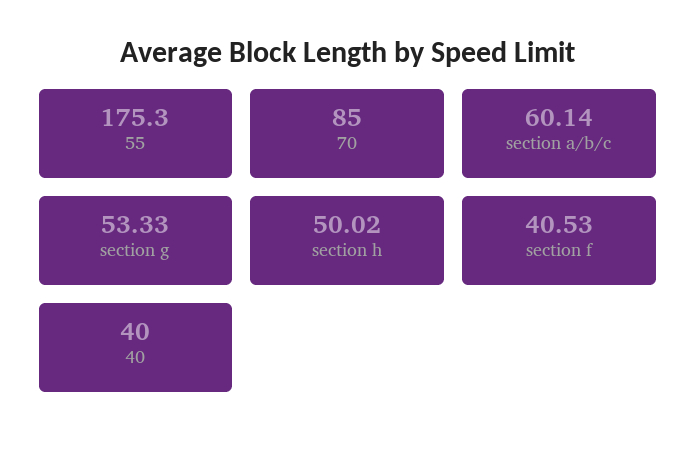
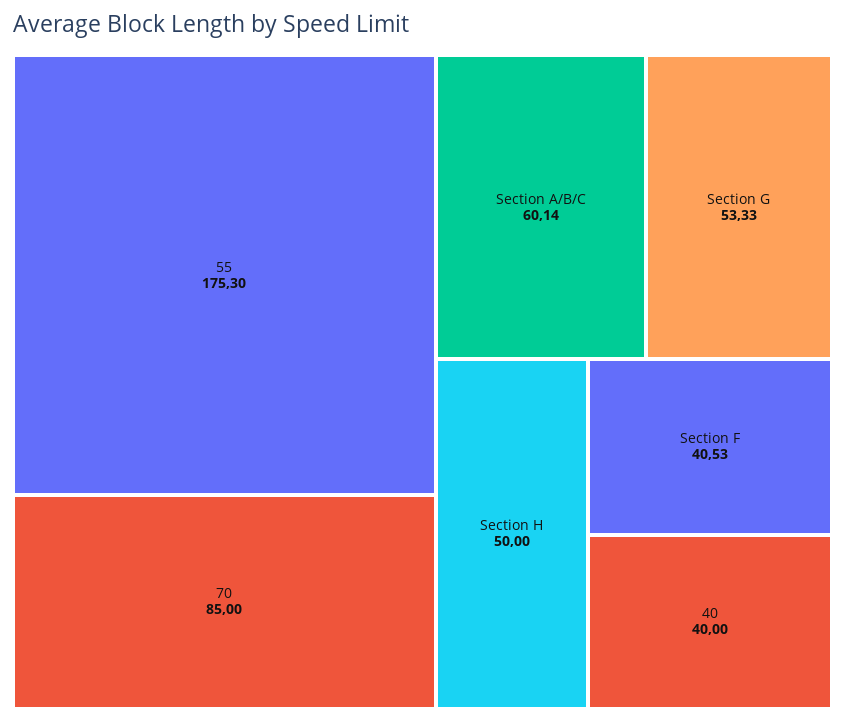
section h: 50.02 -> 50

